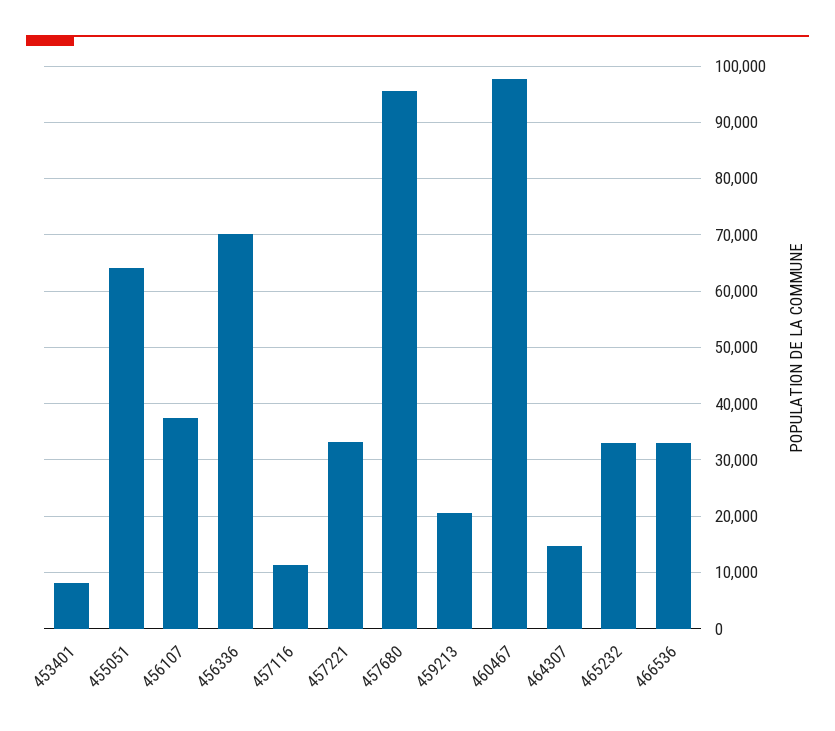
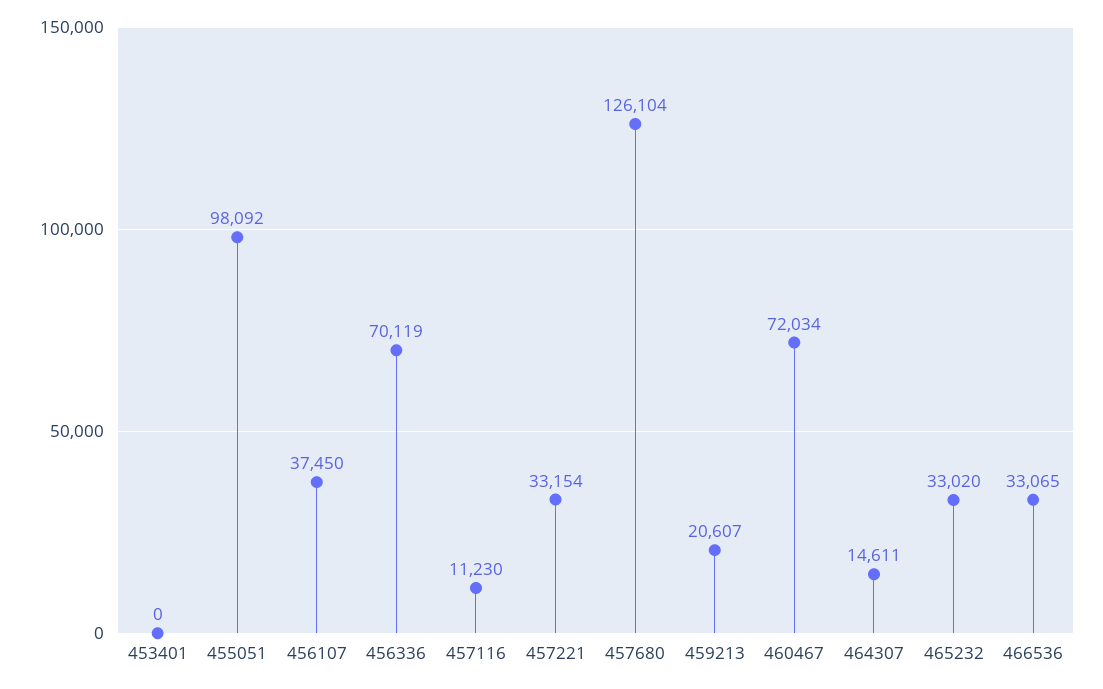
453401: 8000 -> 0
455051: 64000 -> 98092
457680: 96000 -> 126104
460467: 98000 -> 72034

